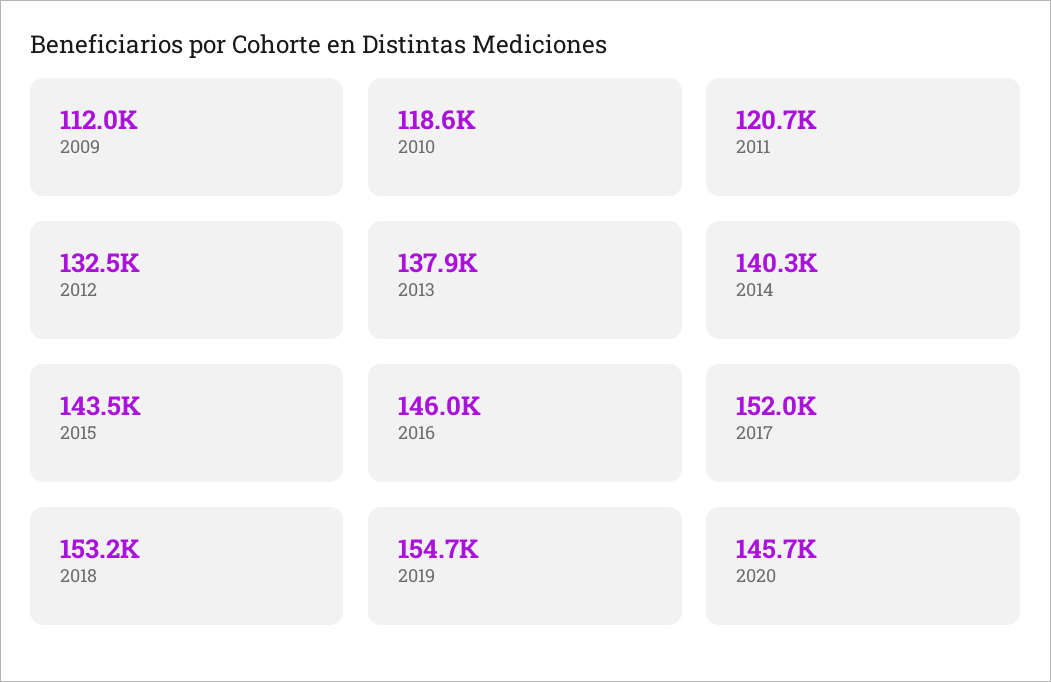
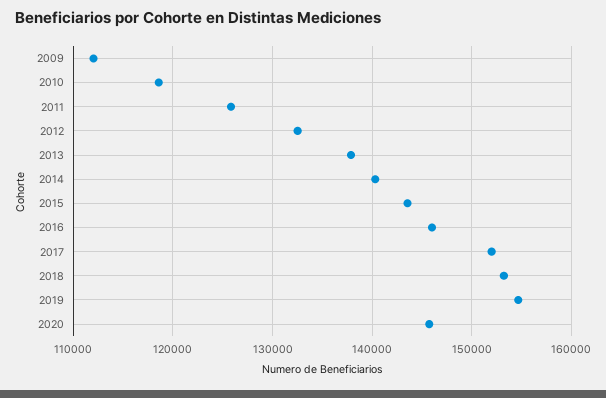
2011: 120700 -> 126000

